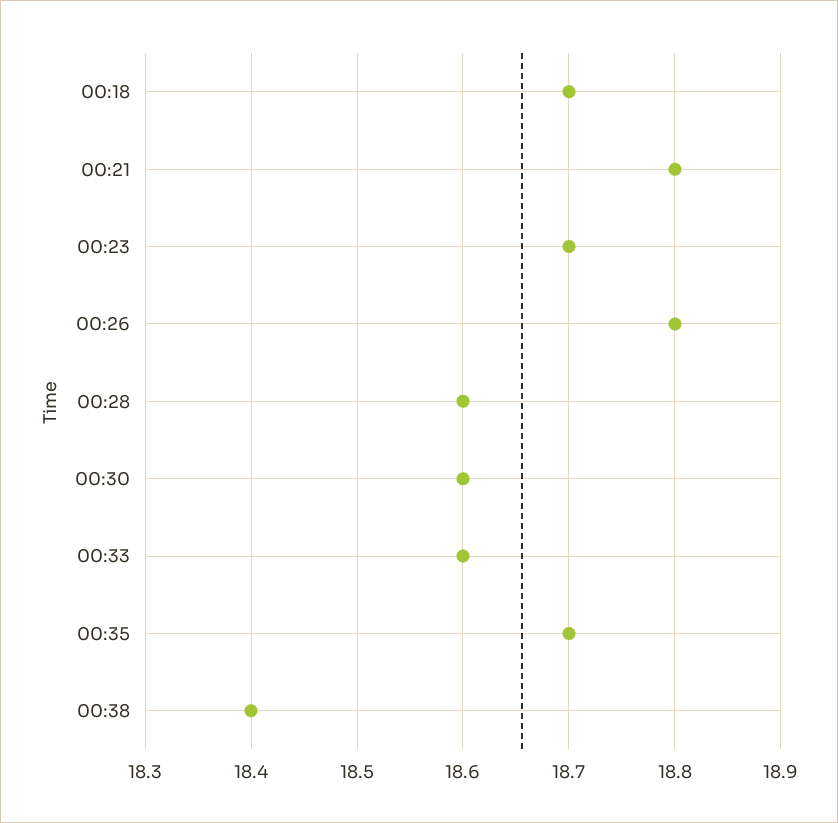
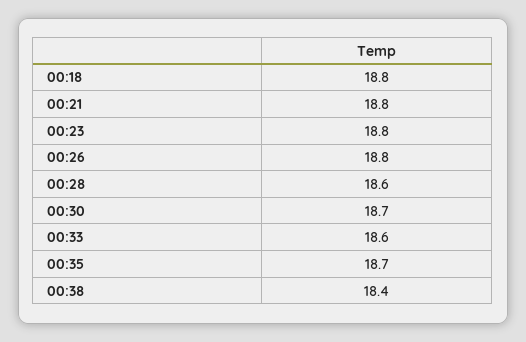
00:18: 18.7 -> 18.8
00:23: 18.7 -> 18.8
00:30: 18.6 -> 18.7

